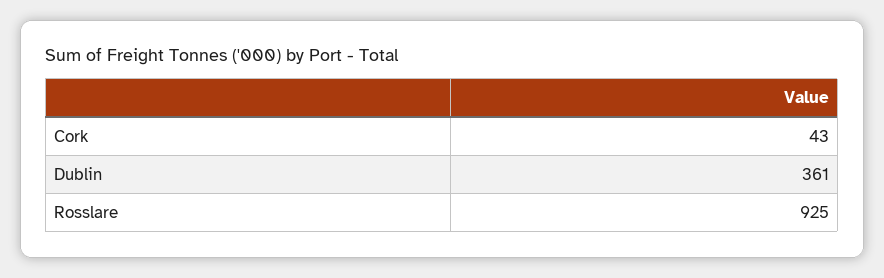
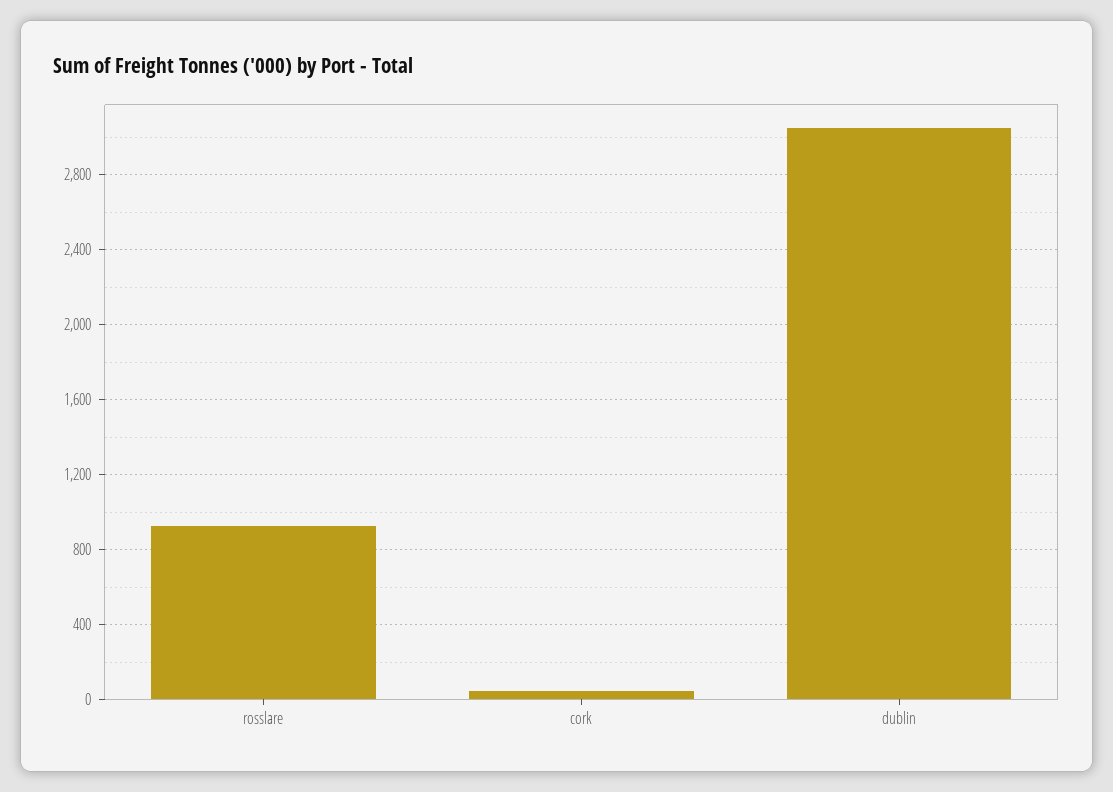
Dublin: 361 -> 3050

